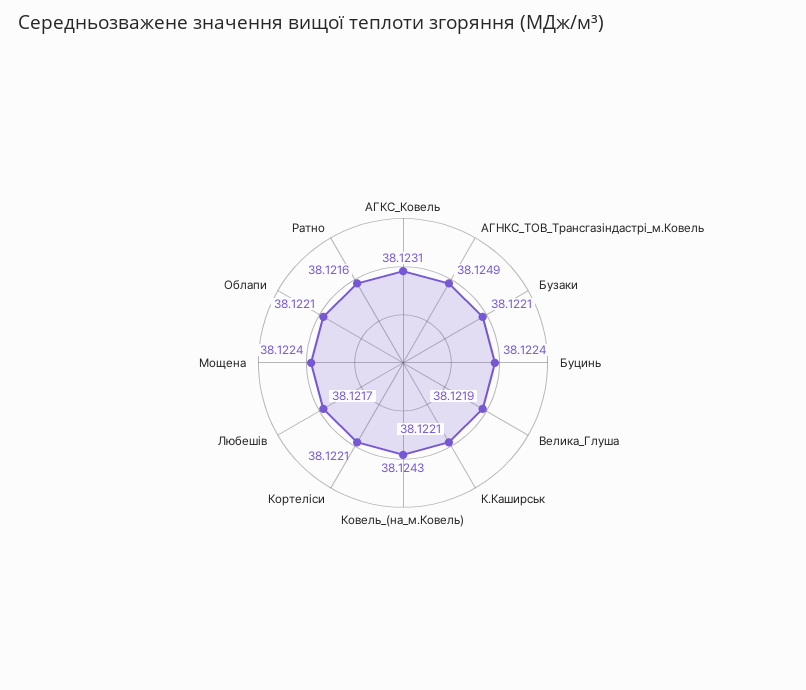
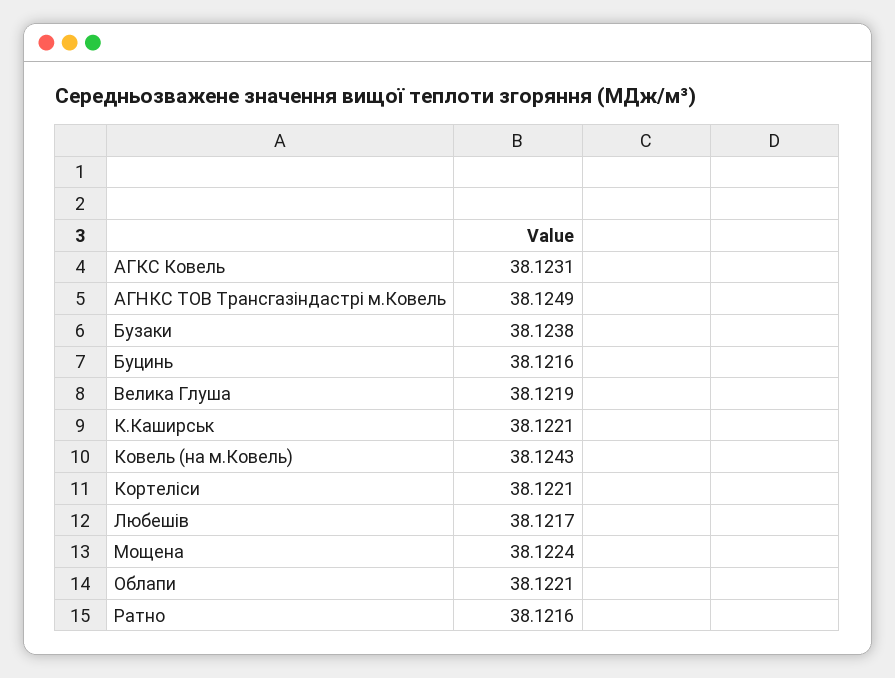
Бузаки: 38.1221 -> 38.1238
Буцинь: 38.1224 -> 38.1216

